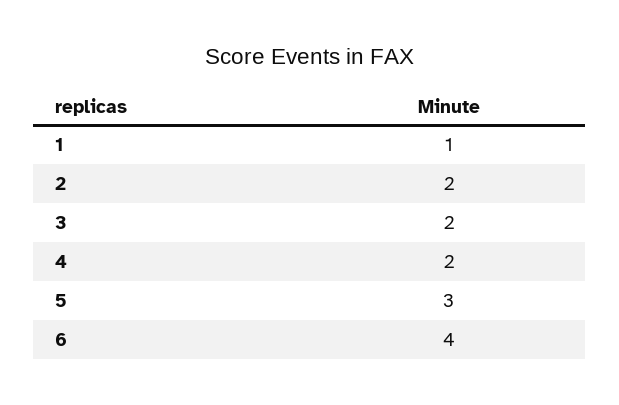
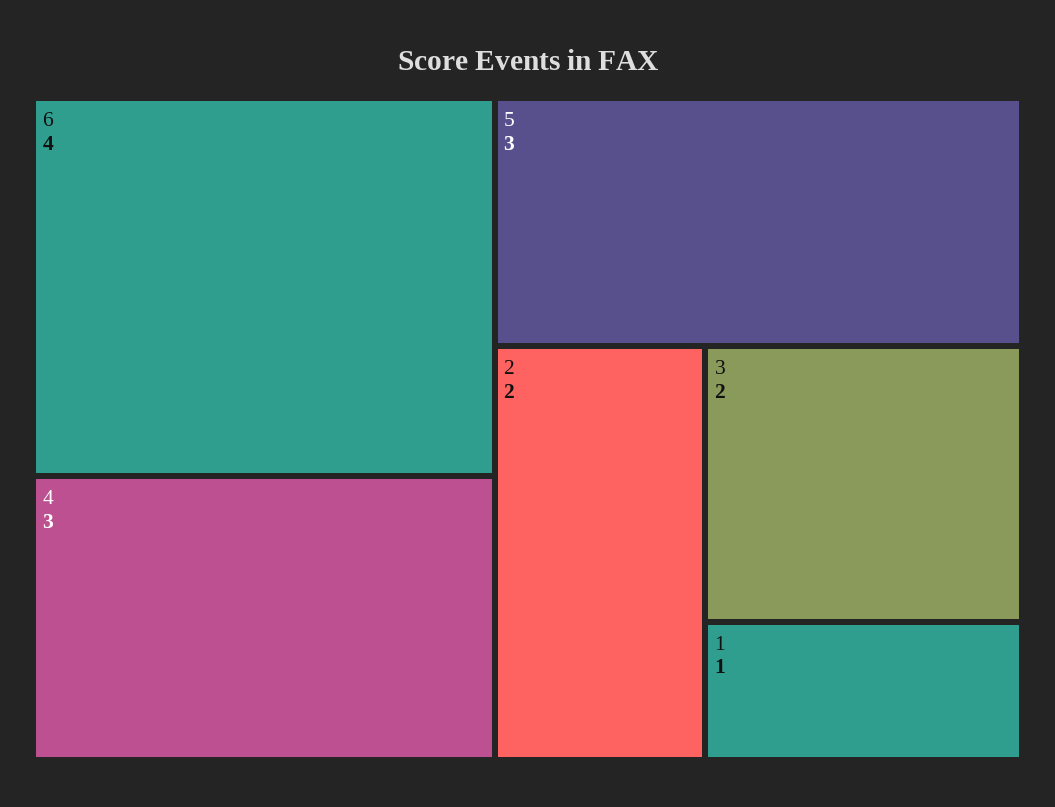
4: 2 -> 3

